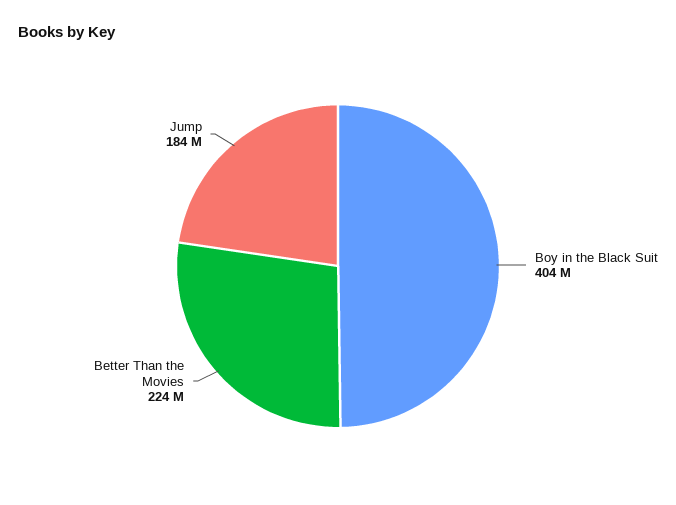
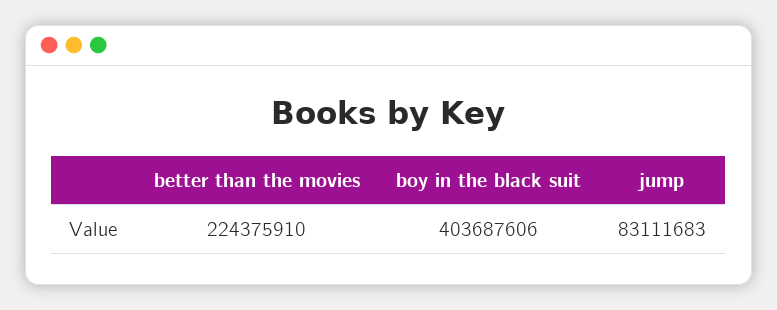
Jump: 184000000 -> 83111683

